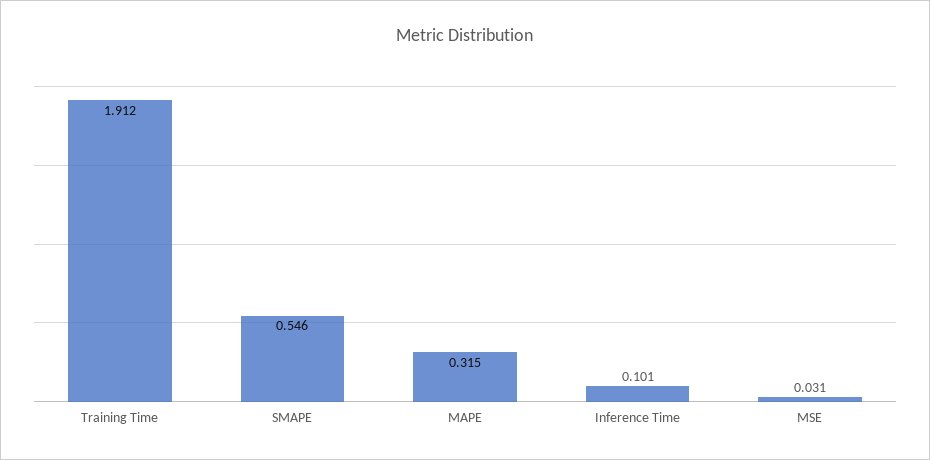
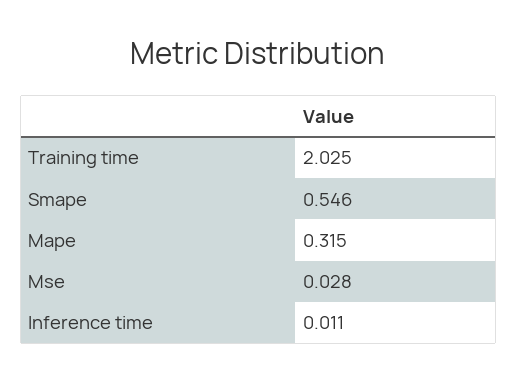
Training Time: 1.912 -> 2.025
Inference Time: 0.101 -> 0.011
MSE: 0.031 -> 0.028

